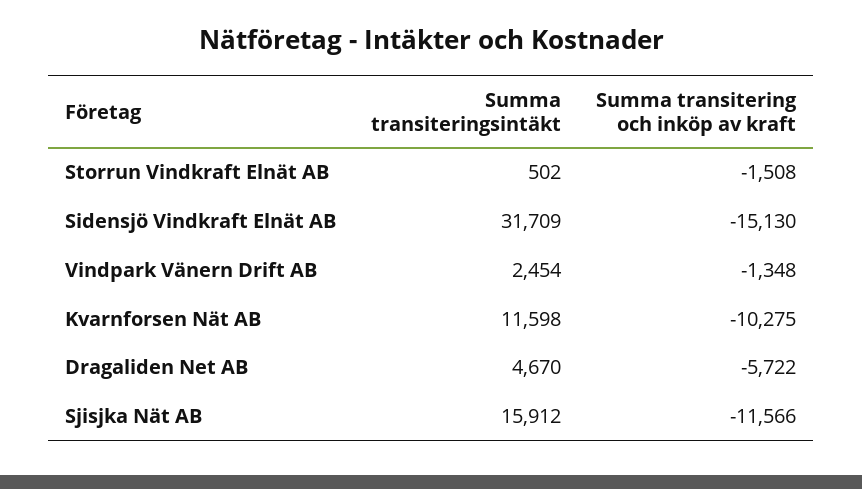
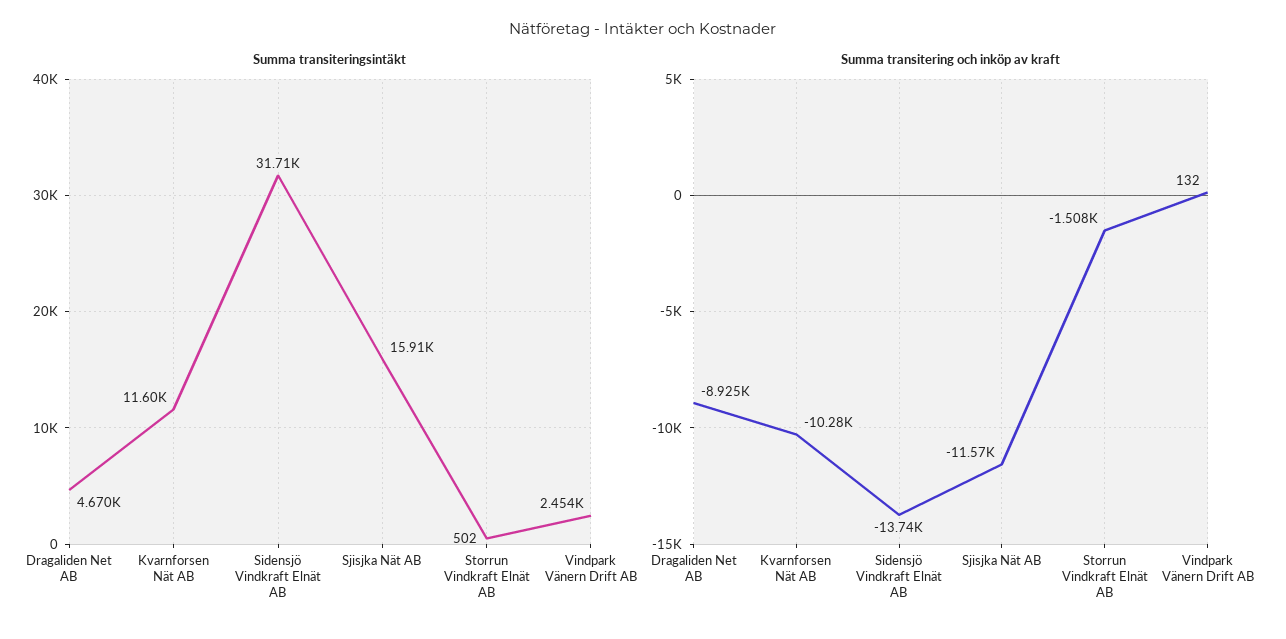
Summa transitering och inköp av kraft, Sidensjö Vindkraft Elnät AB: -15130 -> -13740
Summa transitering och inköp av kraft, Vindpark Vänern Drift AB: -1348 -> 132
Summa transitering och inköp av kraft, Dragaliden Net AB: -5722 -> -8925

